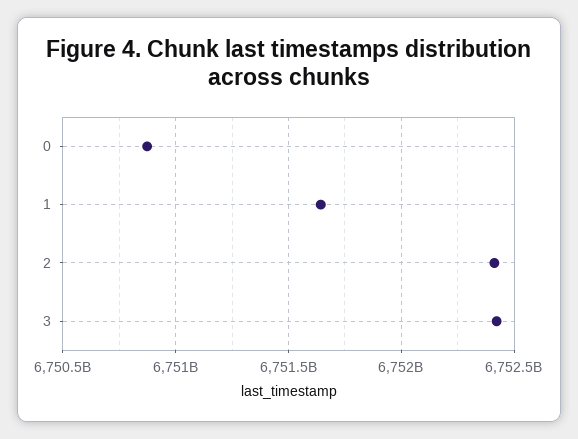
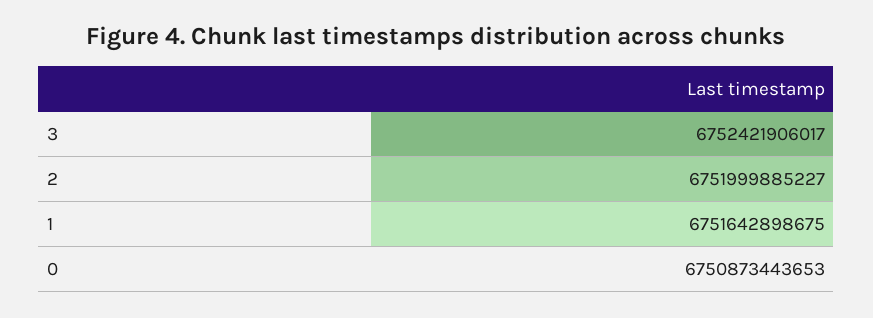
2: 6752400000000 -> 6751999885227

